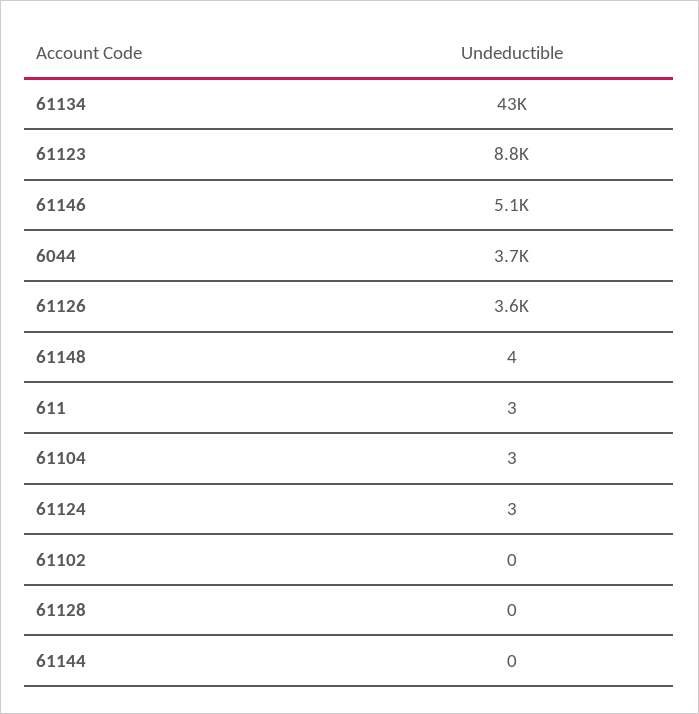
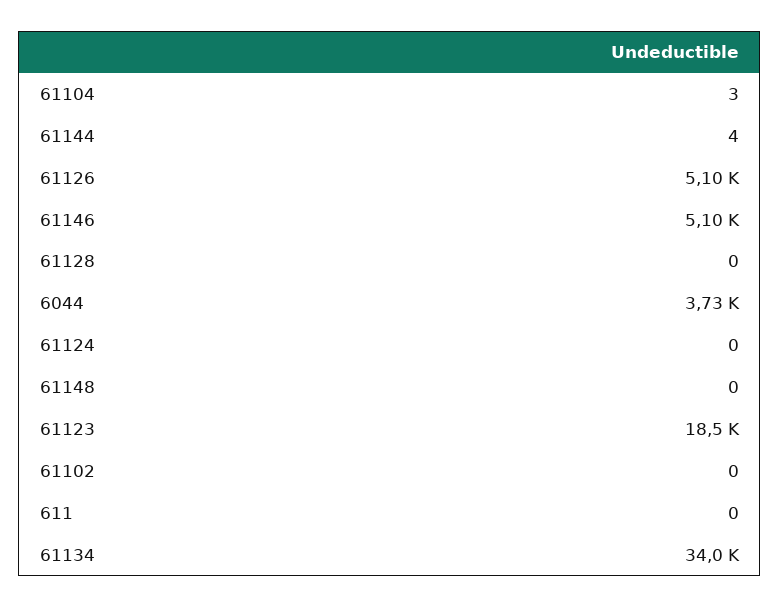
61134: 43000 -> 34000
61123: 8800 -> 18500
61126: 3600 -> 5100
61148: 4 -> 0
611: 3 -> 0
61124: 3 -> 0
61144: 0 -> 4

